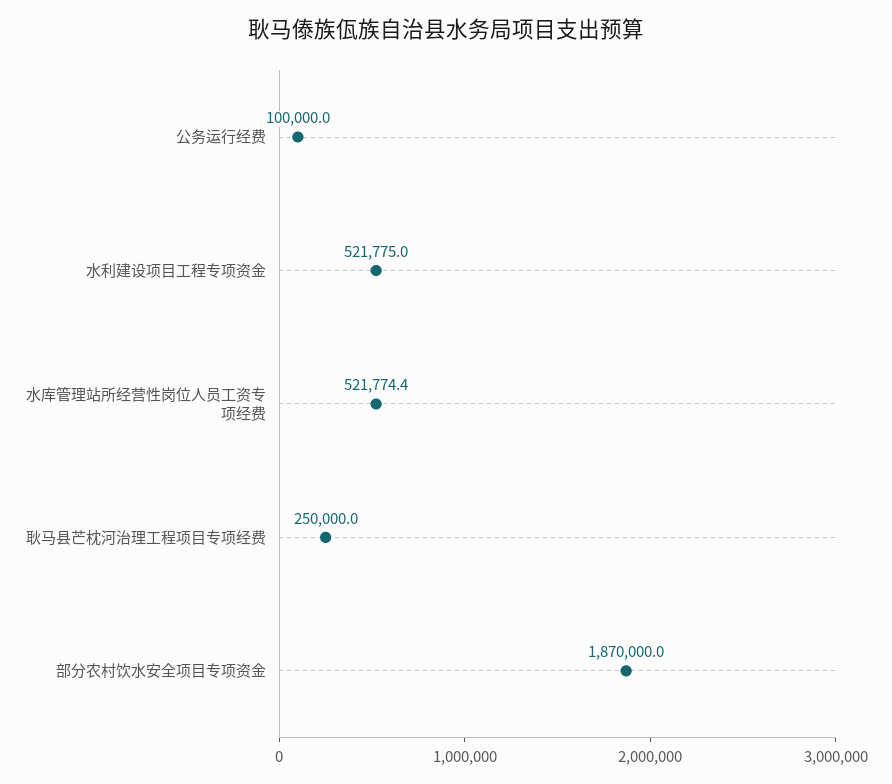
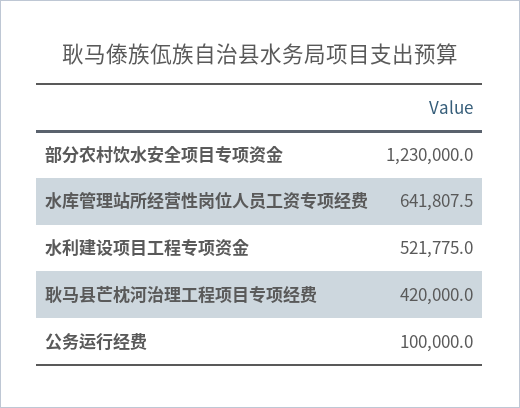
水库管理站所经营性岗位人员工资专项经费: 521774.4 -> 641807.5
耿马县芒枕河治理工程项目专项经费: 250000 -> 420000
部分农村饮水安全项目专项资金: 1870000 -> 1230000

